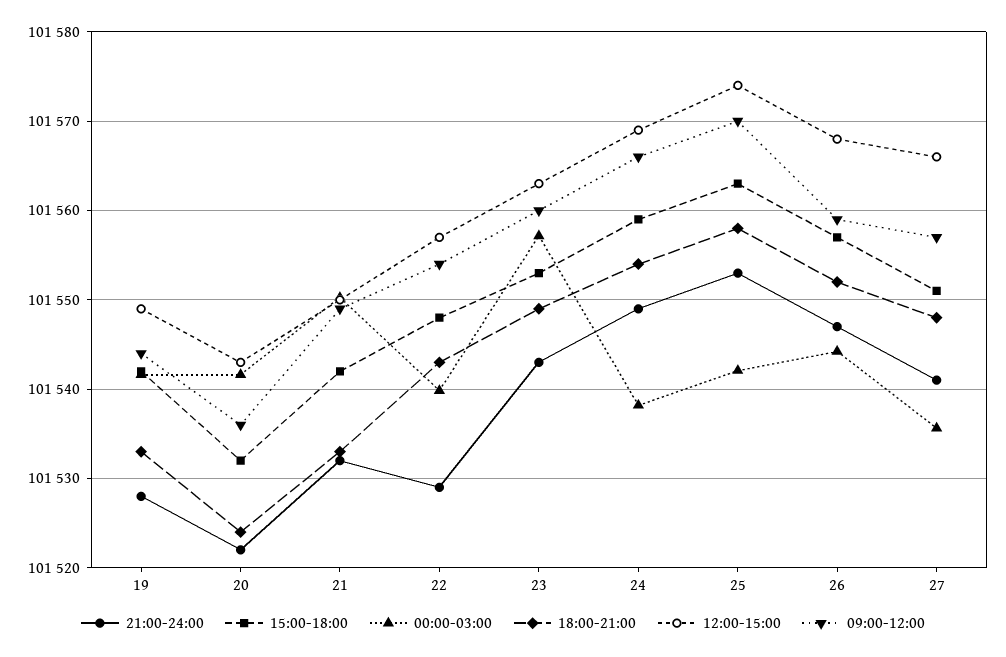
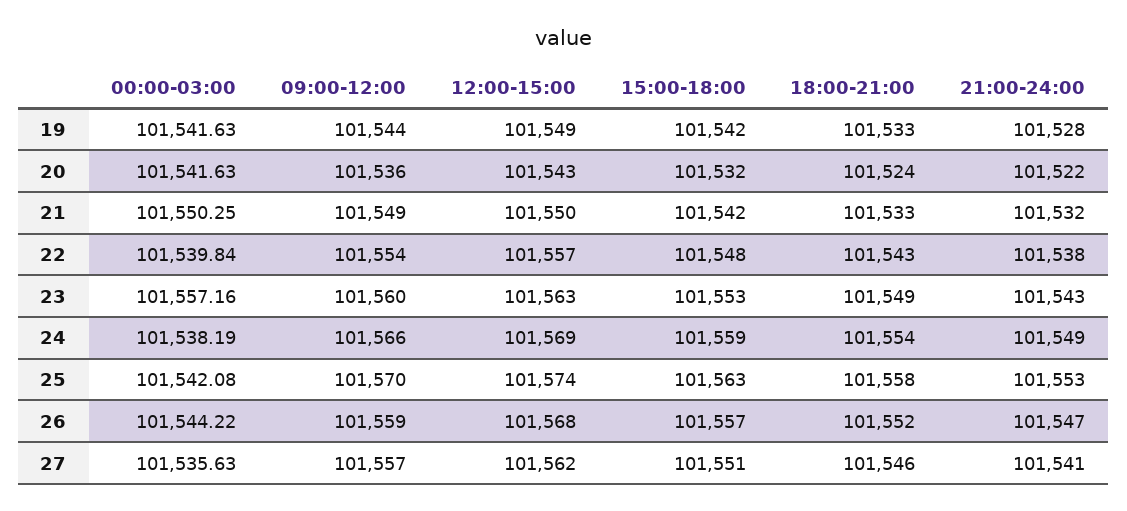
21:00-24:00, 22: 101529 -> 101538
18:00-21:00, 27: 101548 -> 101546
12:00-15:00, 27: 101566 -> 101562

